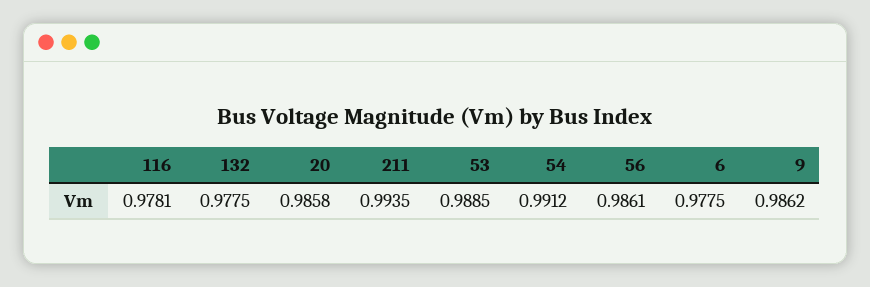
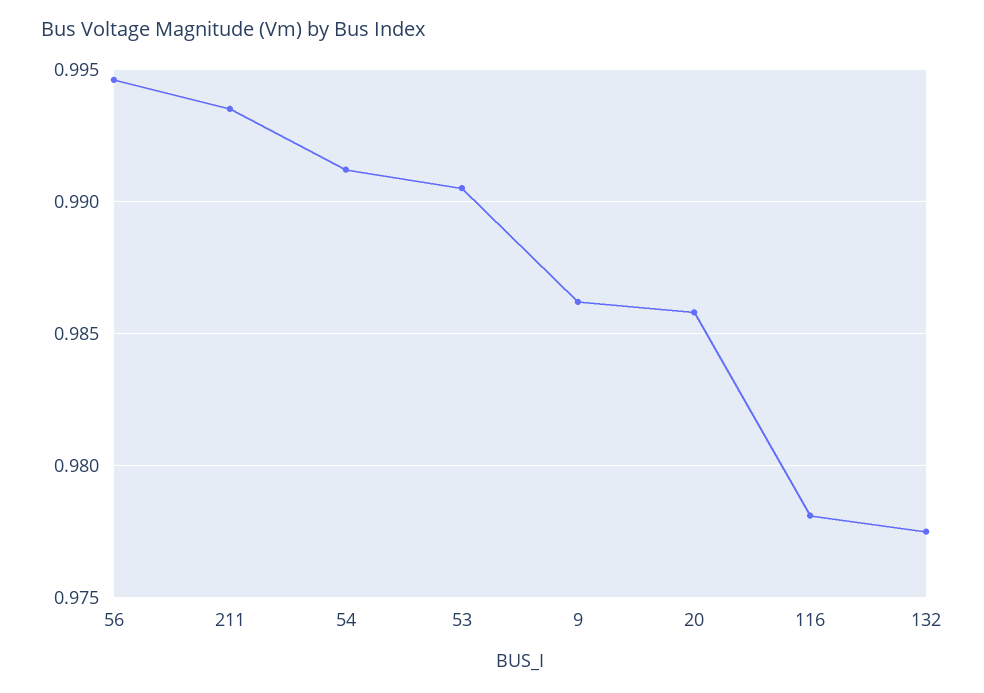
53: 0.9885 -> 0.9905
56: 0.9861 -> 0.9945
6: 0.9775 -> none

